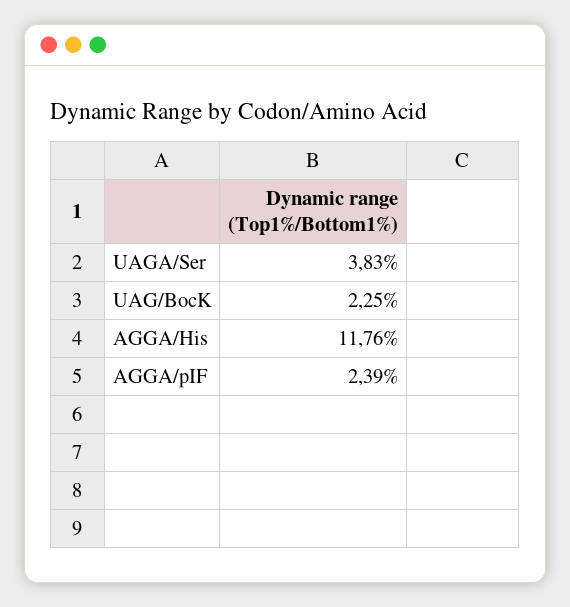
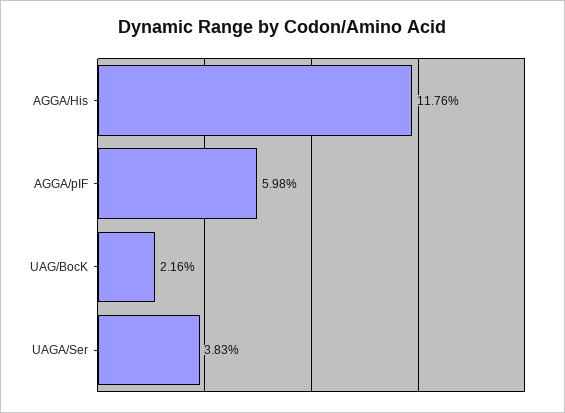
UAG/BocK: 2.25 -> 2.16
AGGA/pIF: 2.39 -> 5.98

